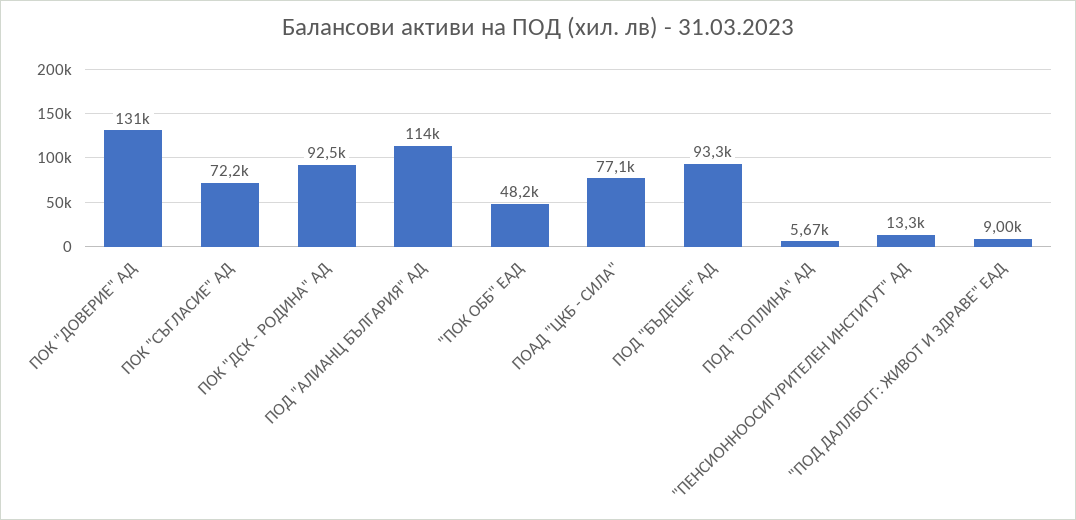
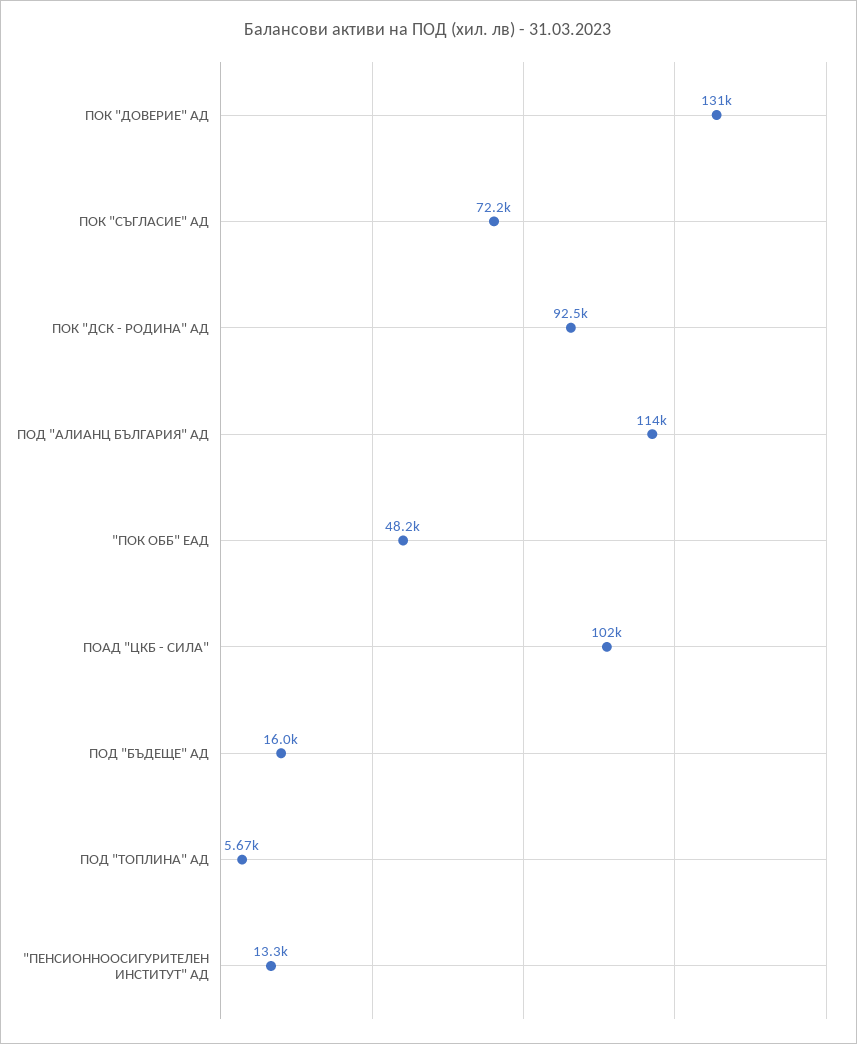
ПОАД "ЦКБ - СИЛА": 77100 -> 102000
ПОД "БЪДЕЩЕ" АД: 93300 -> 16000
"ПОД ДАЛЛБОГГ: ЖИВОТ И ЗДРАВЕ" ЕАД: 9000 -> none

